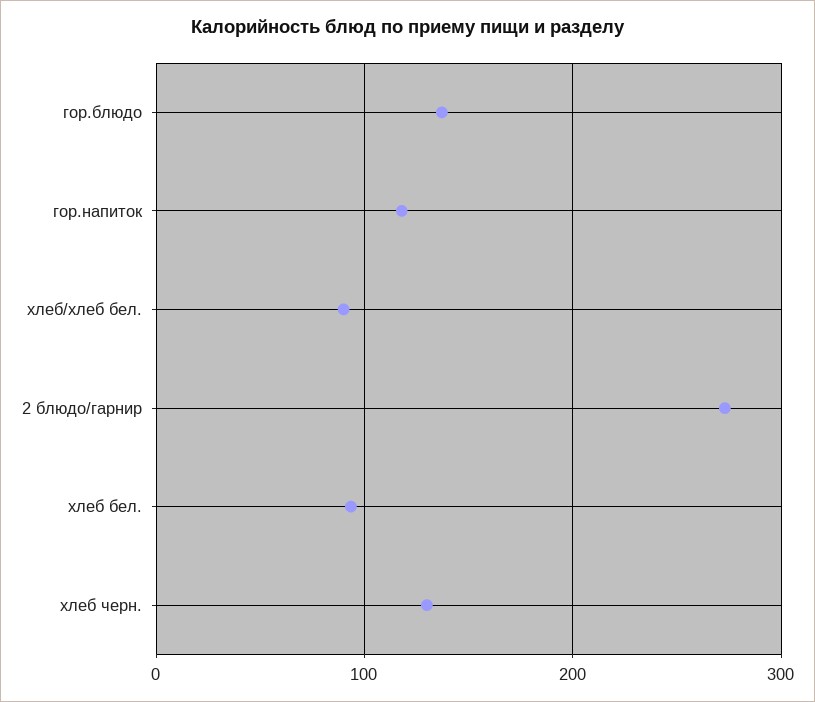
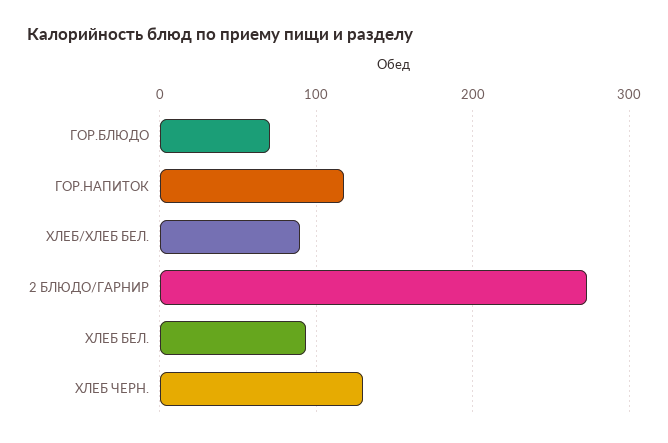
гор.блюдо: 140 -> 70

